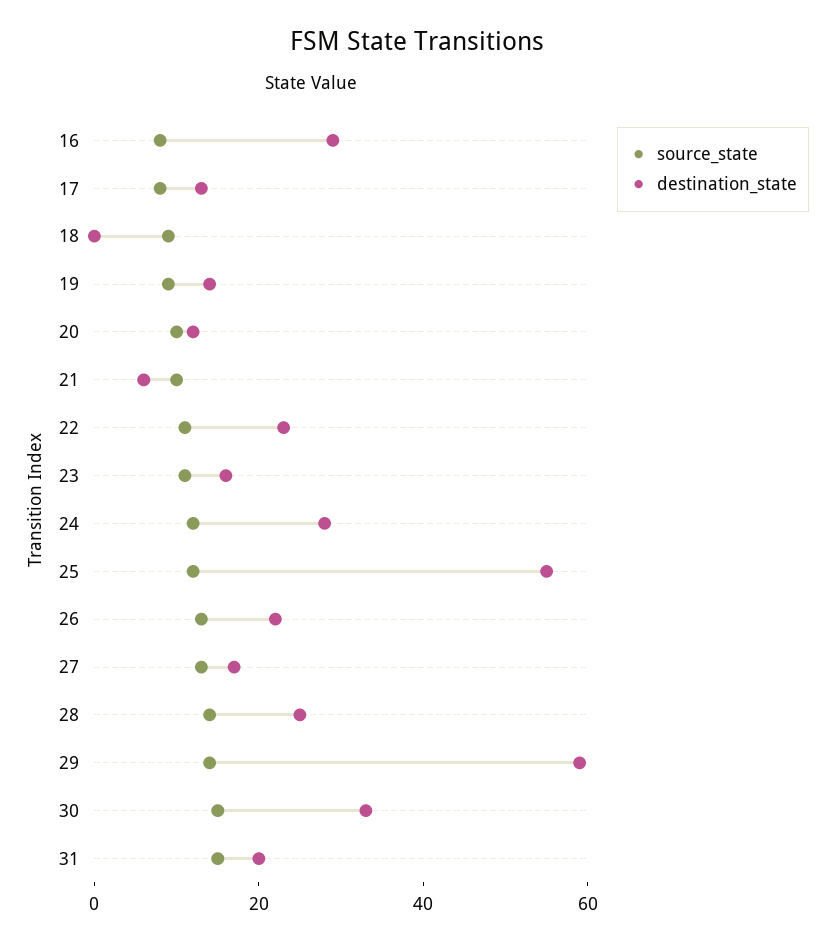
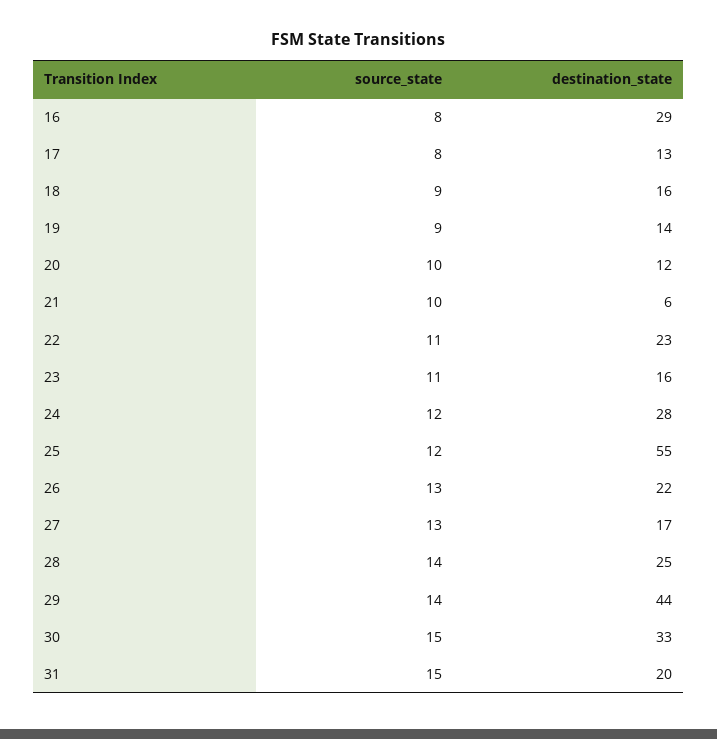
destination_state, 18: 0 -> 16
destination_state, 29: 60 -> 44

